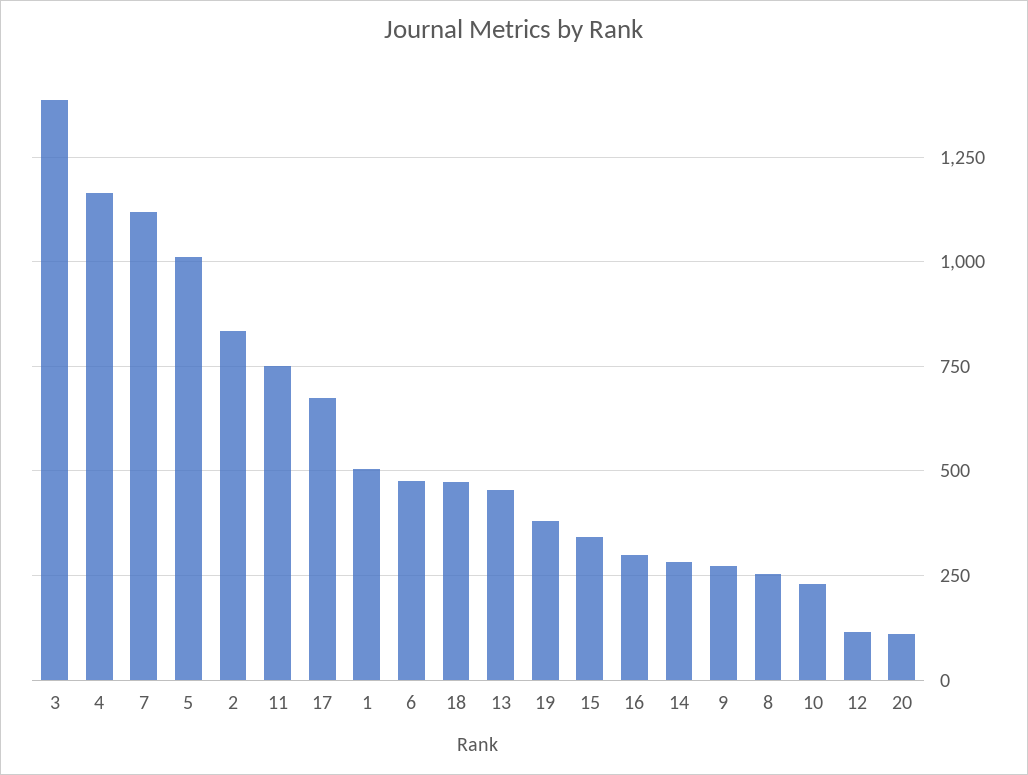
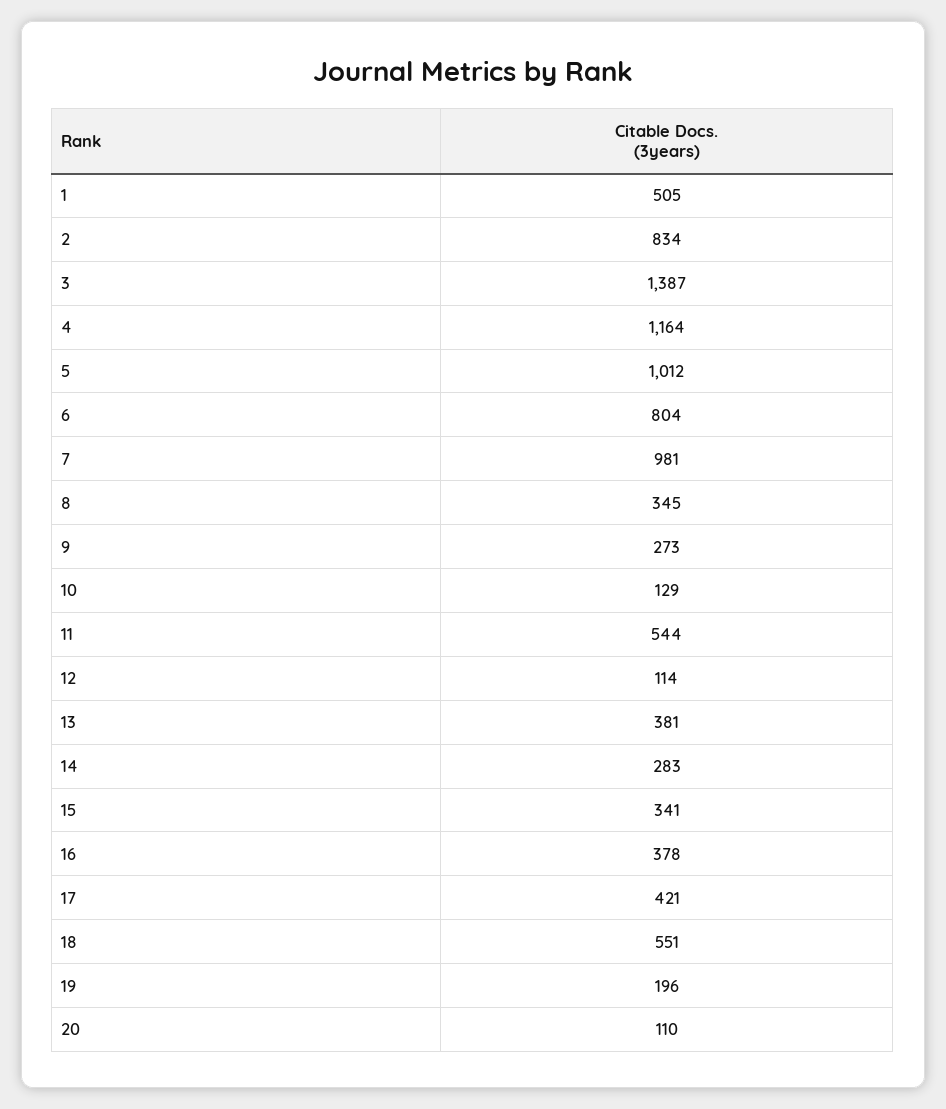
7: 1125 -> 981
11: 750 -> 544
17: 675 -> 421
6: 475 -> 804
18: 475 -> 551
13: 450 -> 381
19: 375 -> 196
16: 300 -> 378
8: 250 -> 345
10: 225 -> 129

